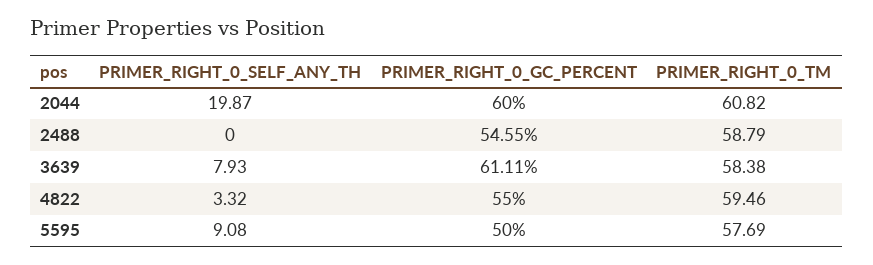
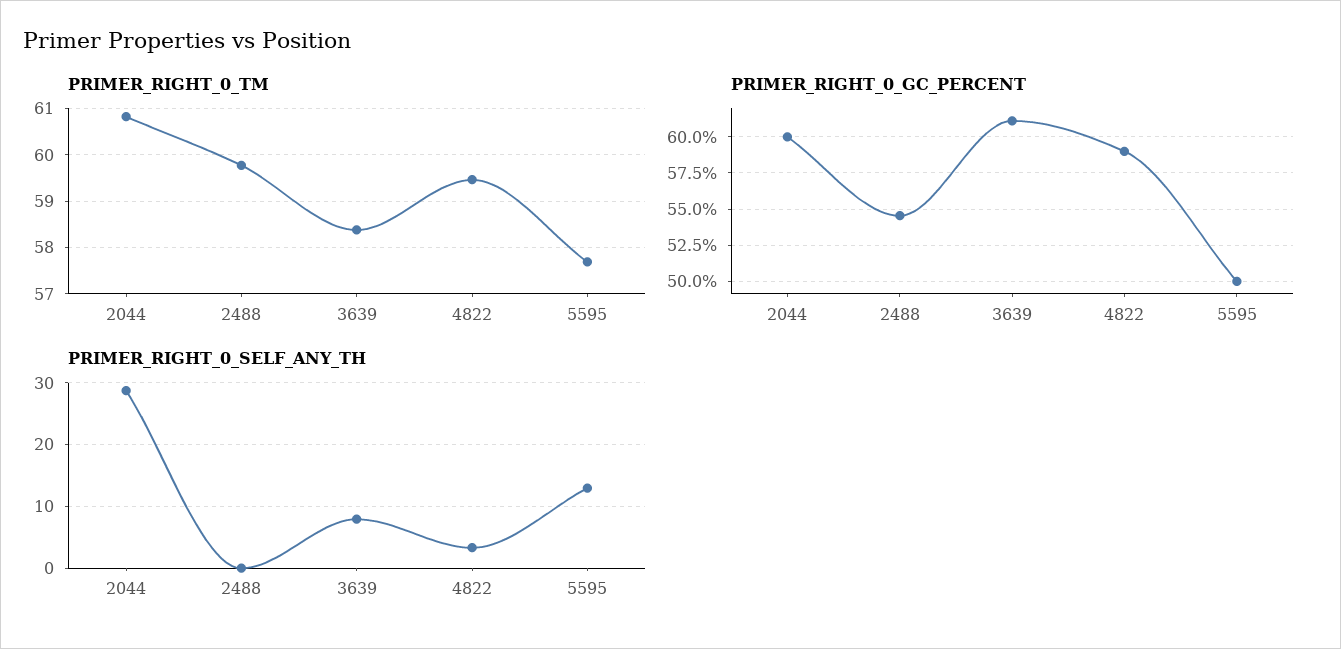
PRIMER_RIGHT_0_SELF_ANY_TH, 2044: 19.87 -> 29
PRIMER_RIGHT_0_TM, 2488: 58.79 -> 59.8
PRIMER_RIGHT_0_GC_PERCENT, 4822: 55 -> 59
PRIMER_RIGHT_0_SELF_ANY_TH, 5595: 9.08 -> 13

